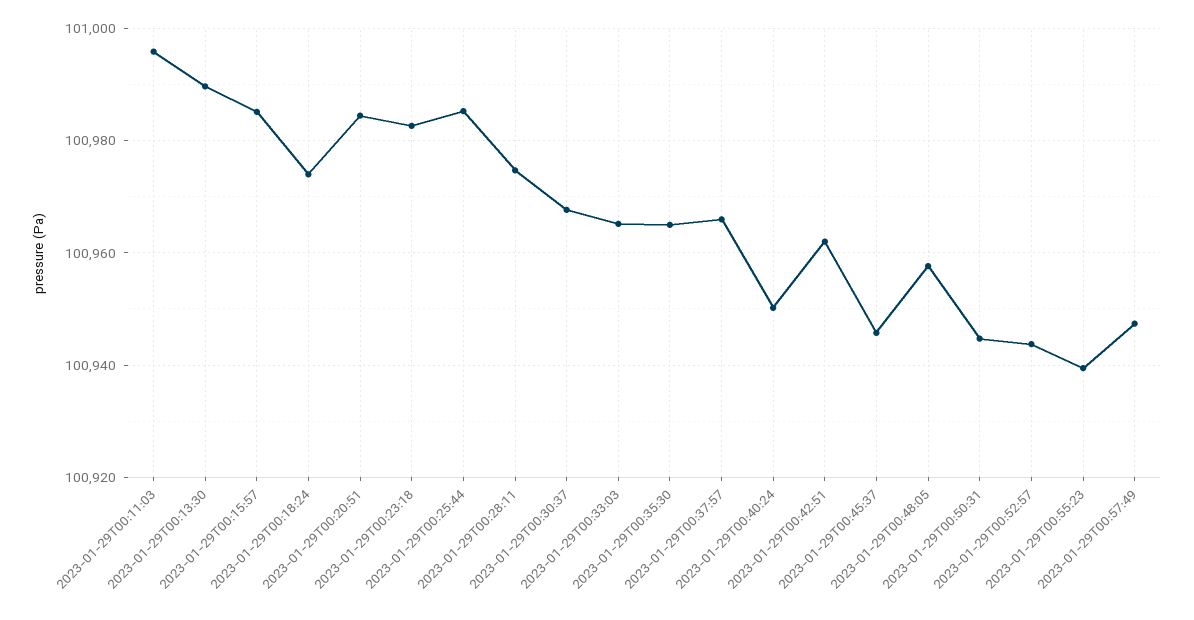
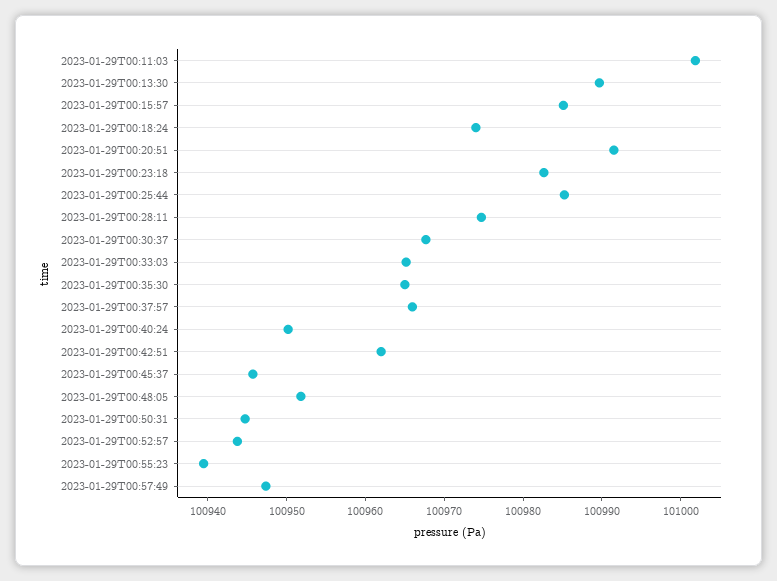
2023-01-29T00:11:03: 100996 -> 101002
2023-01-29T00:20:51: 100984 -> 100992
2023-01-29T00:48:05: 100958 -> 100952

